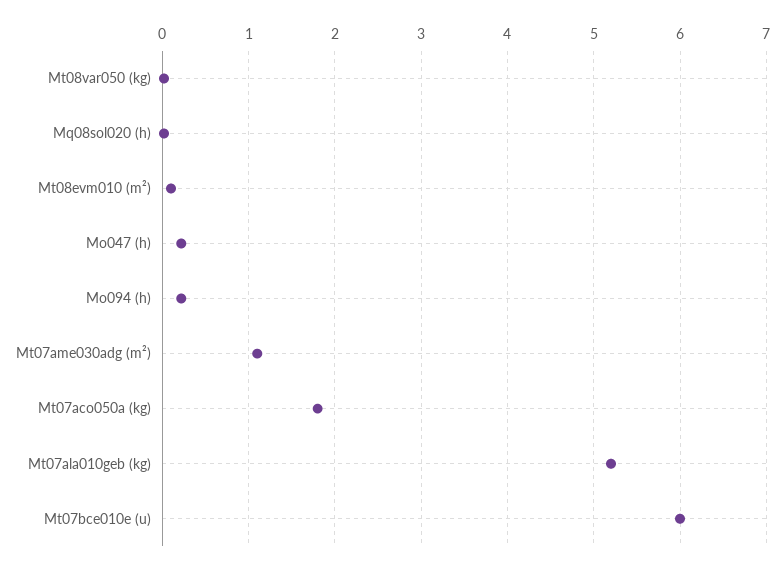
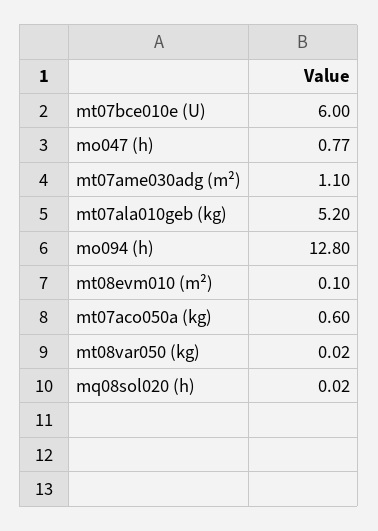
Mo047 (h): 0.2 -> 0.77
Mo094 (h): 0.2 -> 12.8
Mt07aco050a (kg): 1.8 -> 0.6

